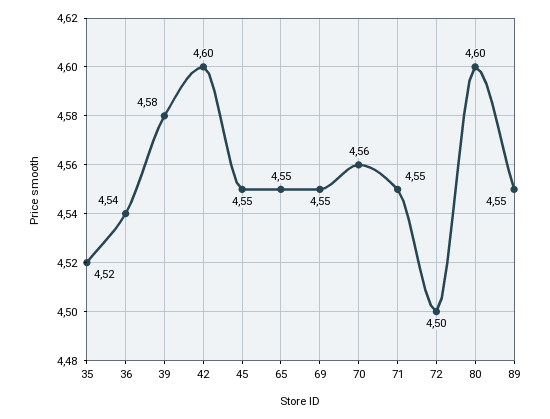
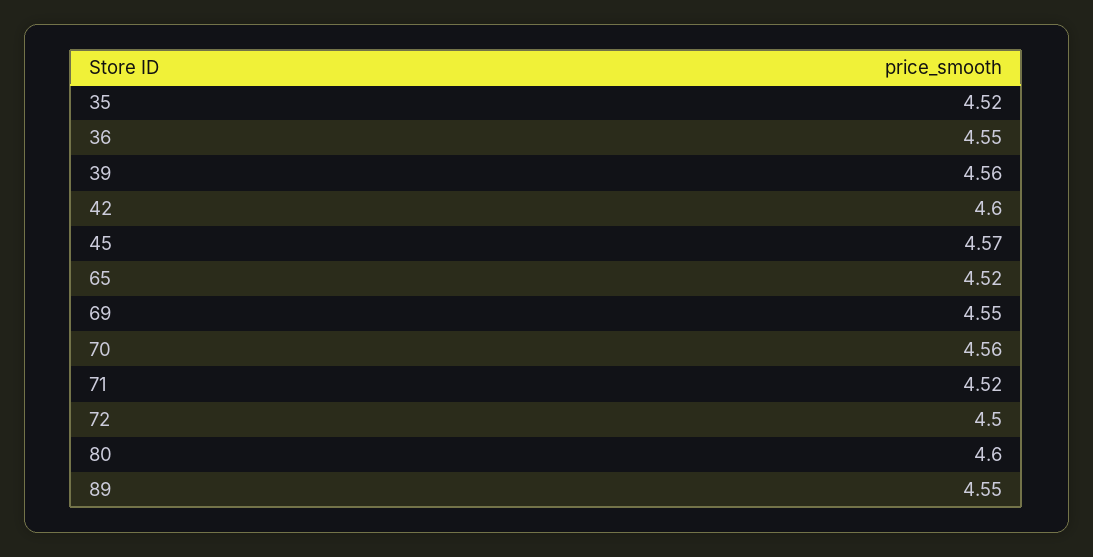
36: 4.54 -> 4.55
39: 4.58 -> 4.56
45: 4.55 -> 4.57
65: 4.55 -> 4.52
71: 4.55 -> 4.52

